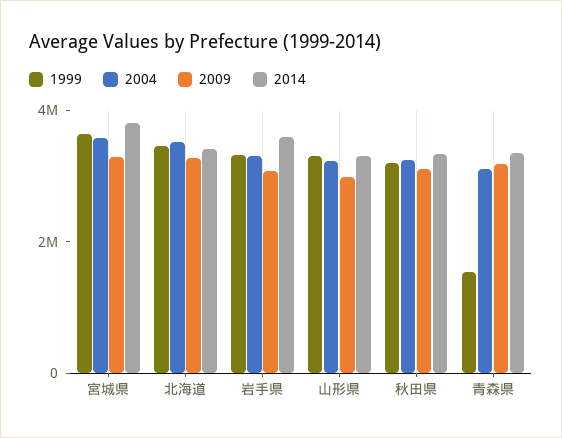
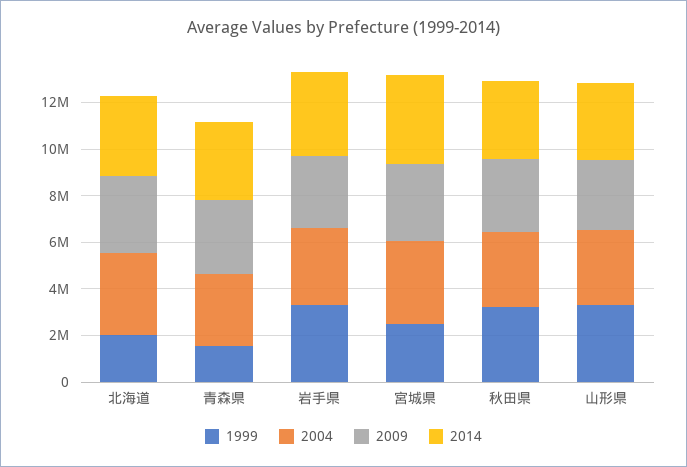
1999, 宮城県: 3500000 -> 2500000
1999, 北海道: 3500000 -> 2000000

